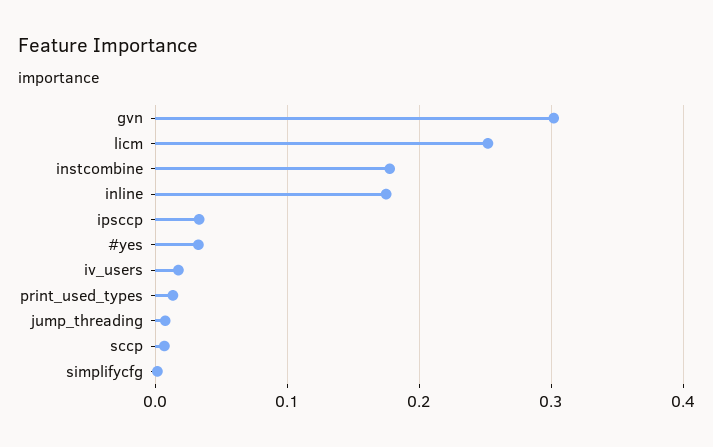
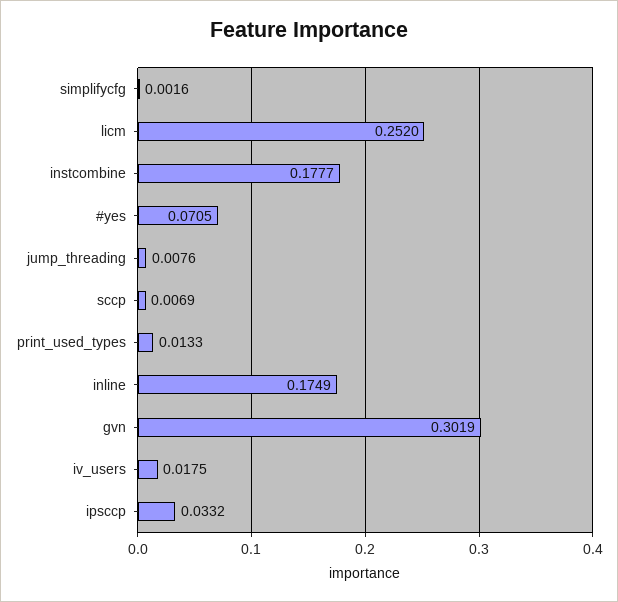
#yes: 0.03 -> 0.0705

